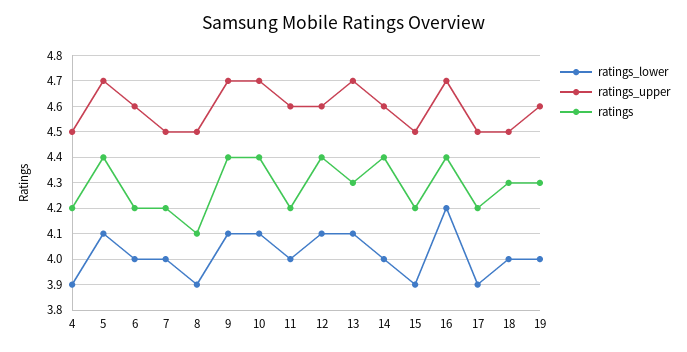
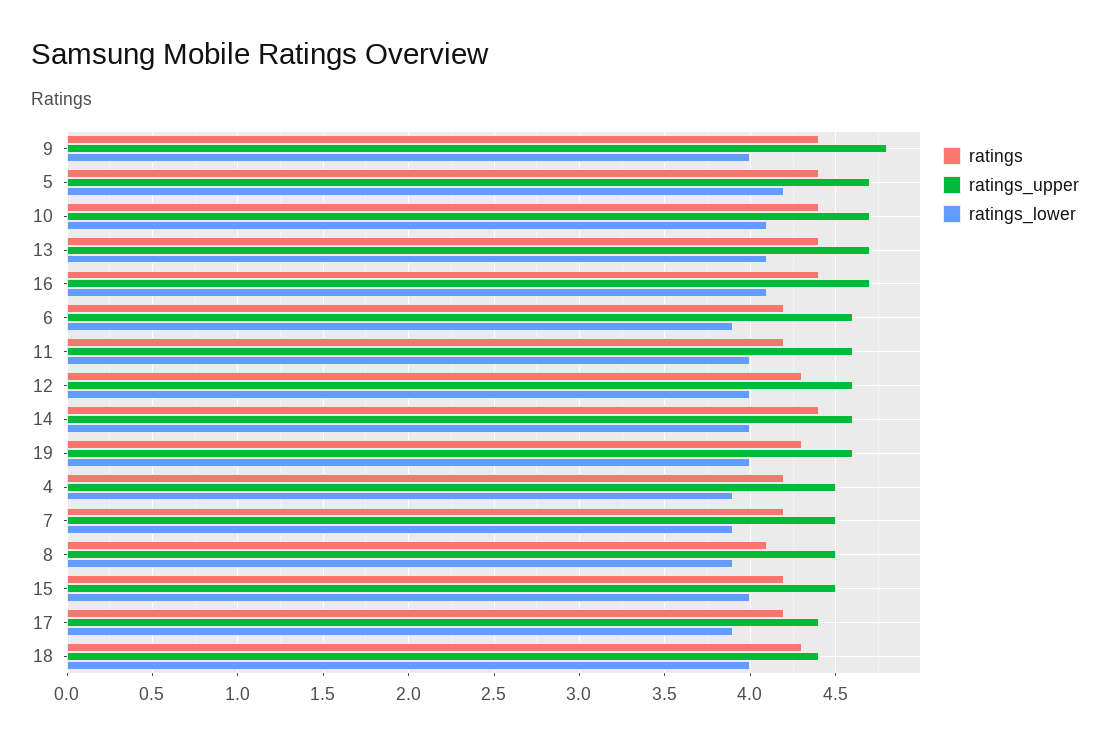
ratings_lower, 5: 4.1 -> 4.2
ratings_lower, 6: 4 -> 3.9
ratings_lower, 7: 4 -> 3.9
ratings_lower, 9: 4.1 -> 4
ratings_upper, 9: 4.7 -> 4.8
ratings_lower, 12: 4.1 -> 4
ratings, 12: 4.4 -> 4.3
ratings, 13: 4.3 -> 4.4
ratings_lower, 15: 3.9 -> 4
ratings_lower, 16: 4.2 -> 4.1
ratings_upper, 17: 4.5 -> 4.4
ratings_upper, 18: 4.5 -> 4.4

